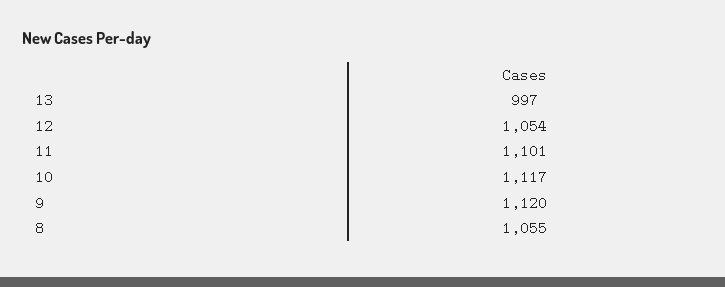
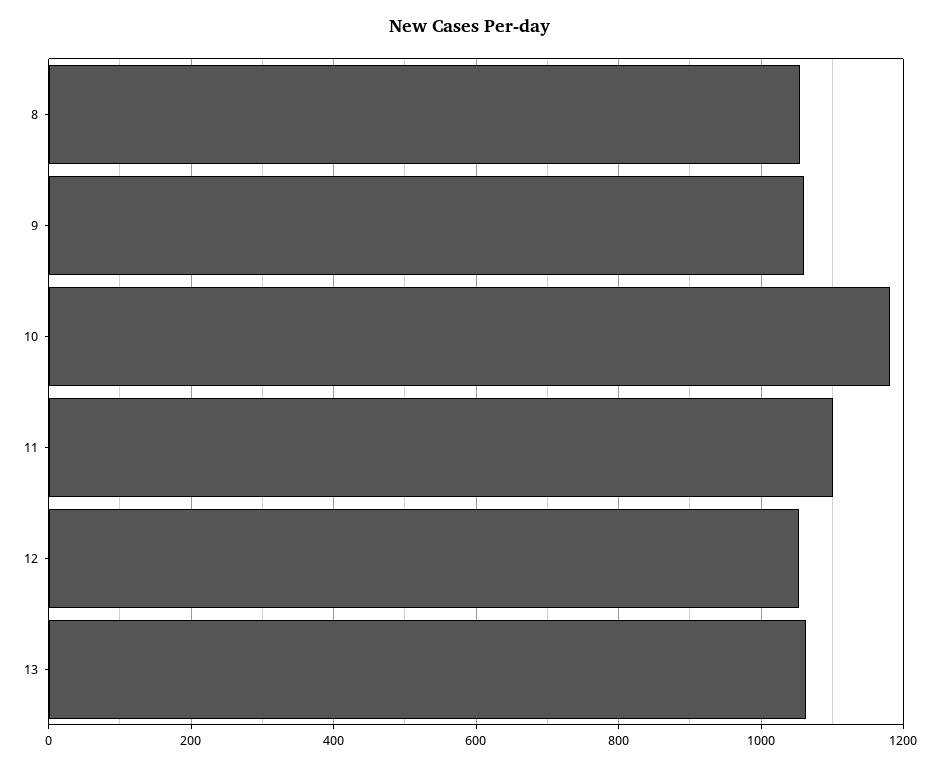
13: 997 -> 1060
10: 1117 -> 1180
9: 1120 -> 1060

